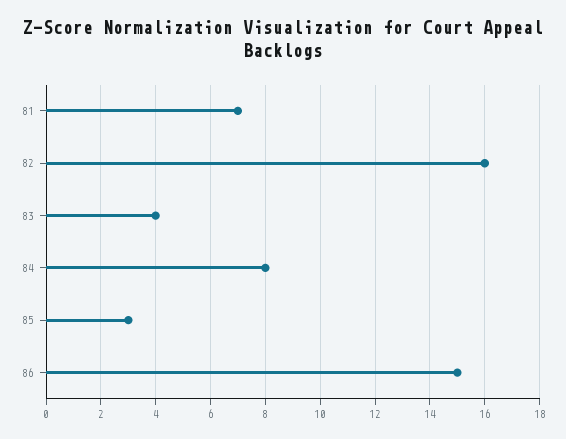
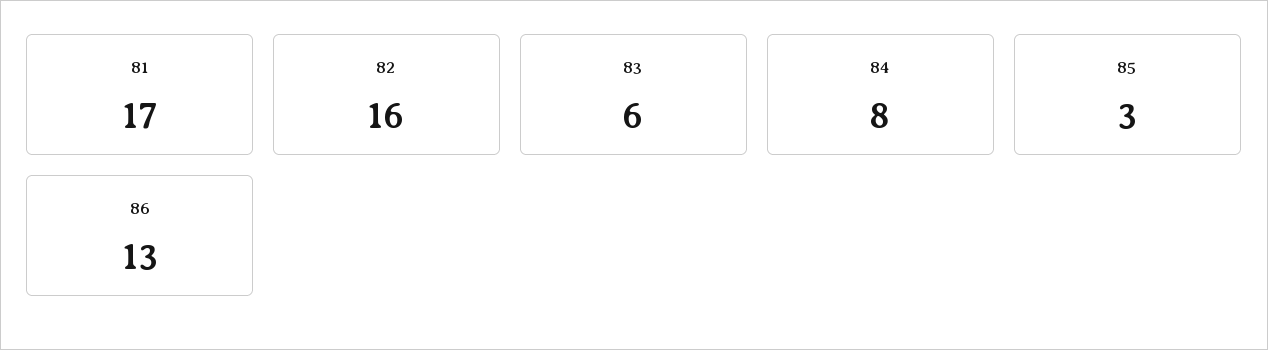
81: 7 -> 17
83: 4 -> 6
86: 15 -> 13

